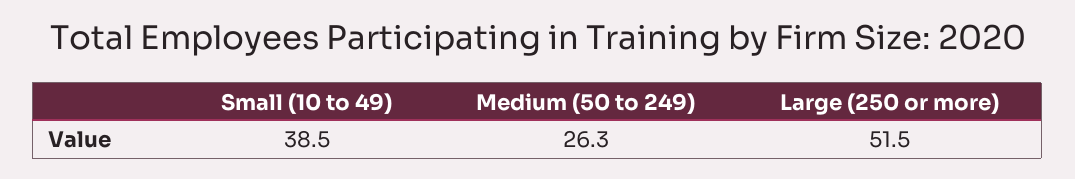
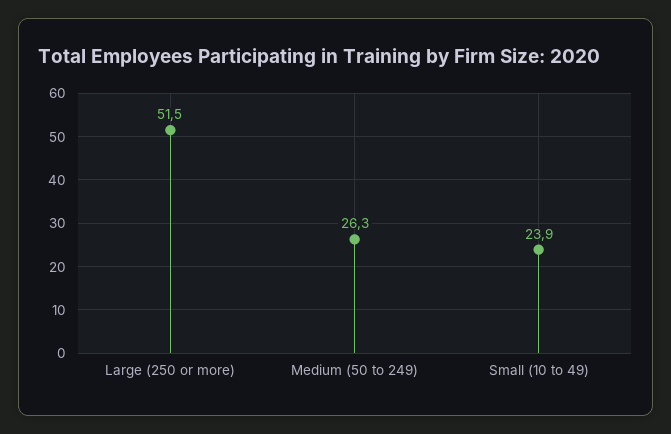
Small (10 to 49): 38.5 -> 23.9

